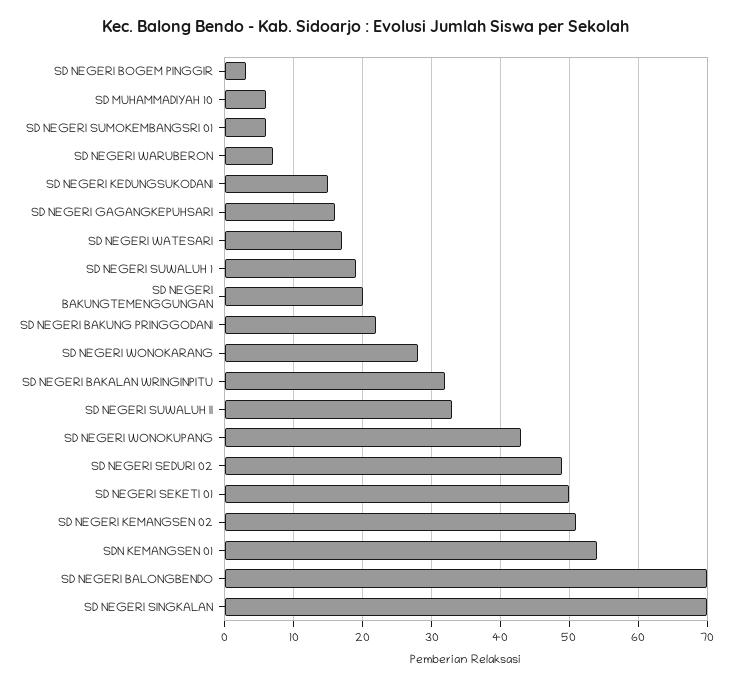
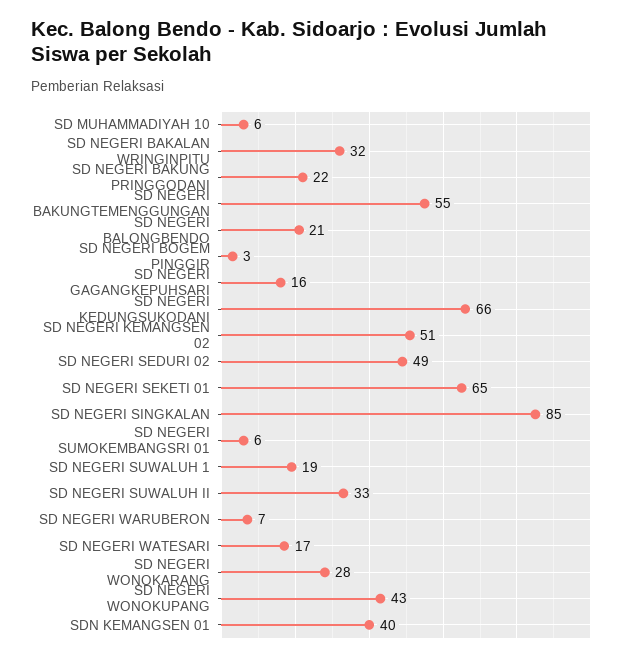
SD NEGERI KEDUNGSUKODANI: 15 -> 66
SD NEGERI BAKUNGTEMENGGUNGAN: 20 -> 55
SD NEGERI SEKETI 01: 50 -> 65
SDN KEMANGSEN 01: 54 -> 40
SD NEGERI BALONGBENDO: 70 -> 21
SD NEGERI SINGKALAN: 70 -> 85

